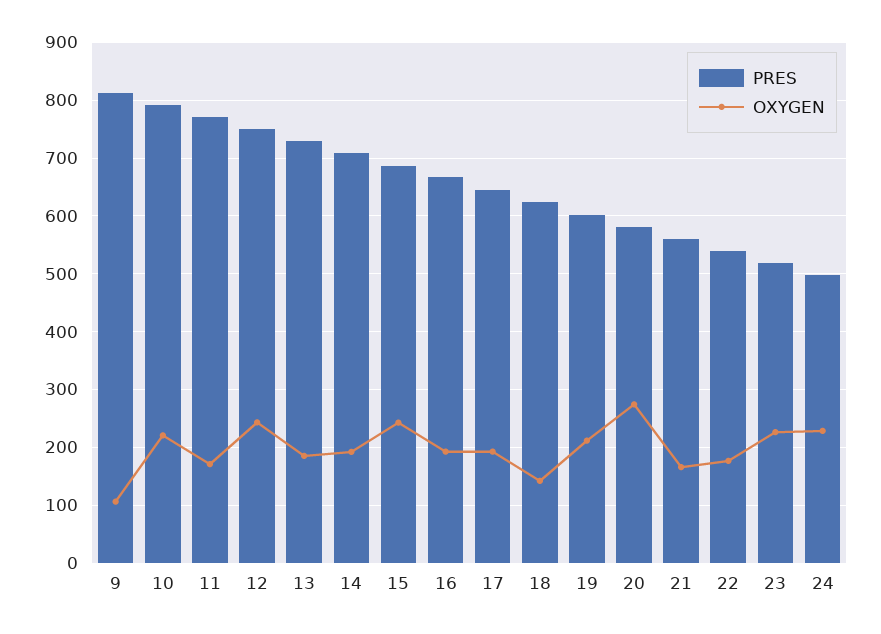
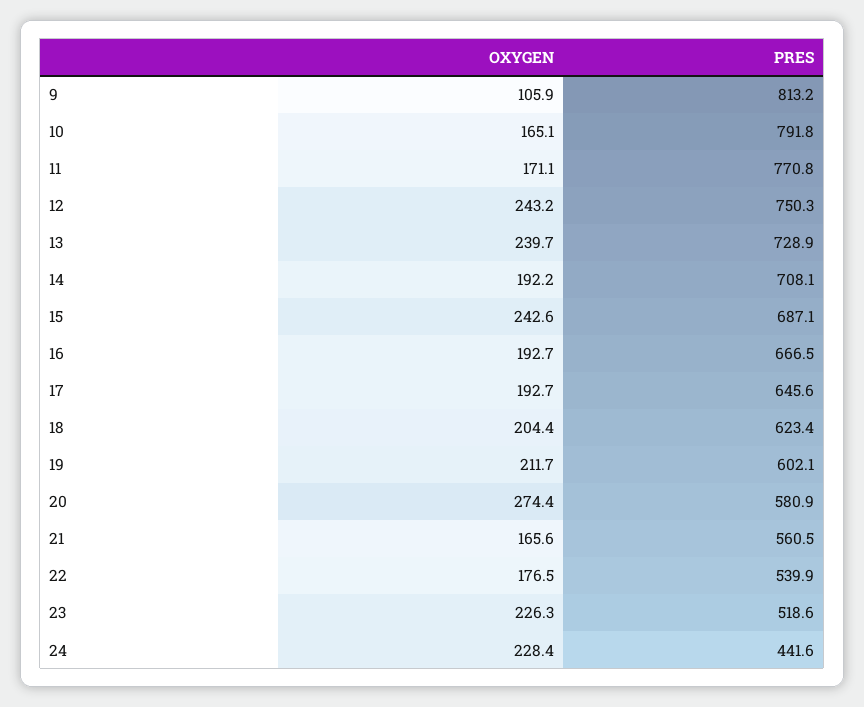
OXYGEN, 10: 220 -> 165.1
OXYGEN, 13: 180 -> 239.7
OXYGEN, 18: 140 -> 204.4
PRES, 24: 500 -> 441.6

